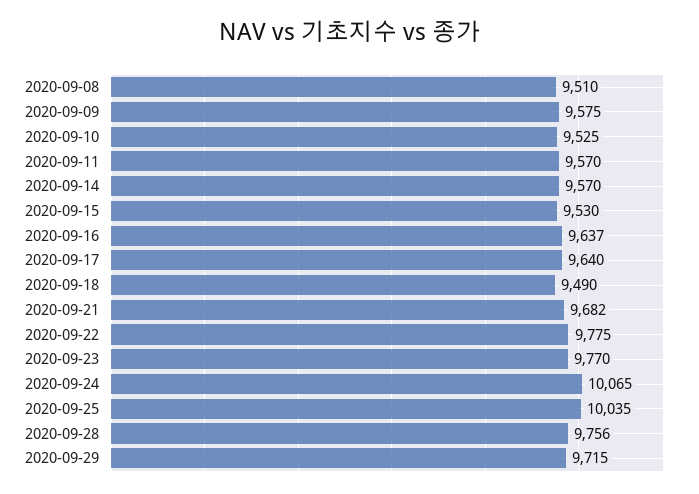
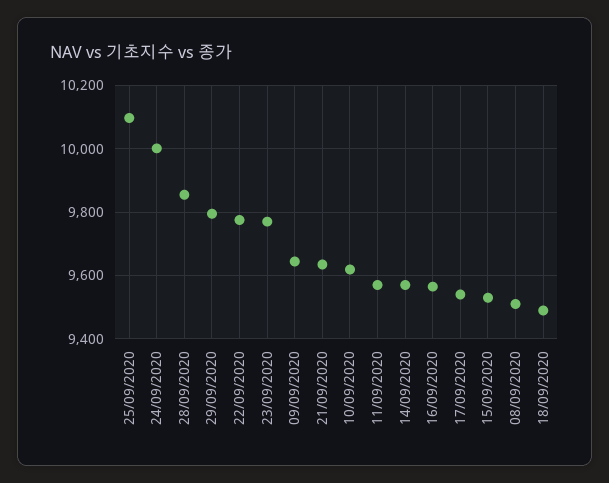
2020-09-09: 9575 -> 9640
2020-09-10: 9525 -> 9620
2020-09-16: 9637 -> 9560
2020-09-17: 9640 -> 9540
2020-09-21: 9682 -> 9640
2020-09-24: 10065 -> 10000
2020-09-25: 10035 -> 10100
2020-09-28: 9756 -> 9860
2020-09-29: 9715 -> 9800

